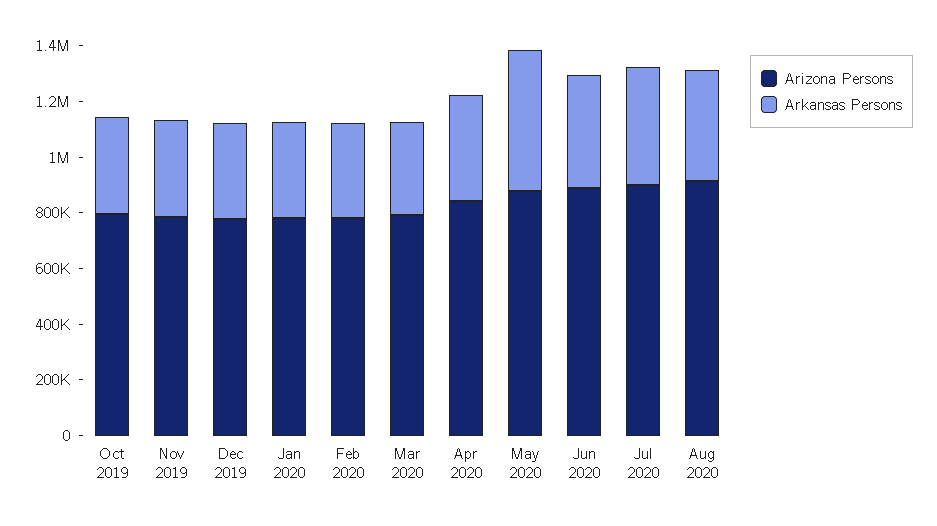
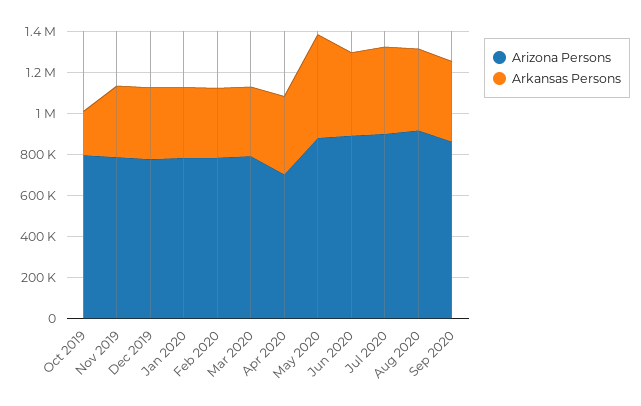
Arkansas Persons, Oct 2019: 350000 -> 200000
Arizona Persons, Apr 2020: 850000 -> 700000
Arizona Persons, Sep 2020: none -> 850000
Arkansas Persons, Sep 2020: none -> 400000

